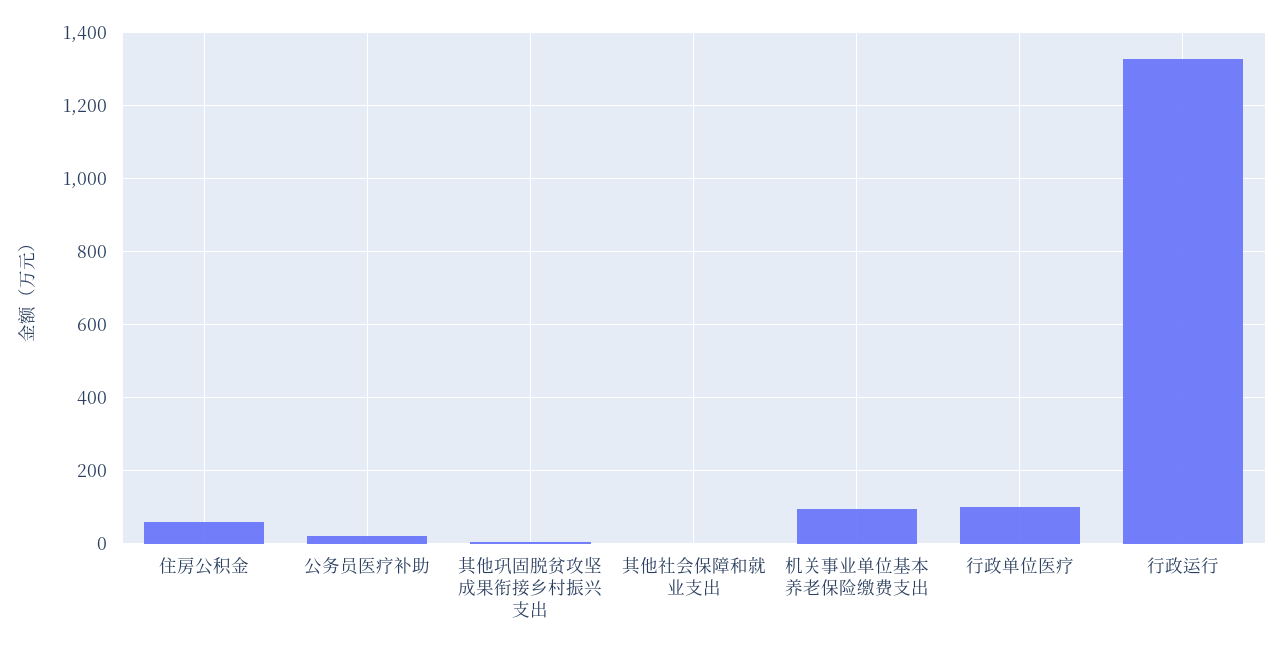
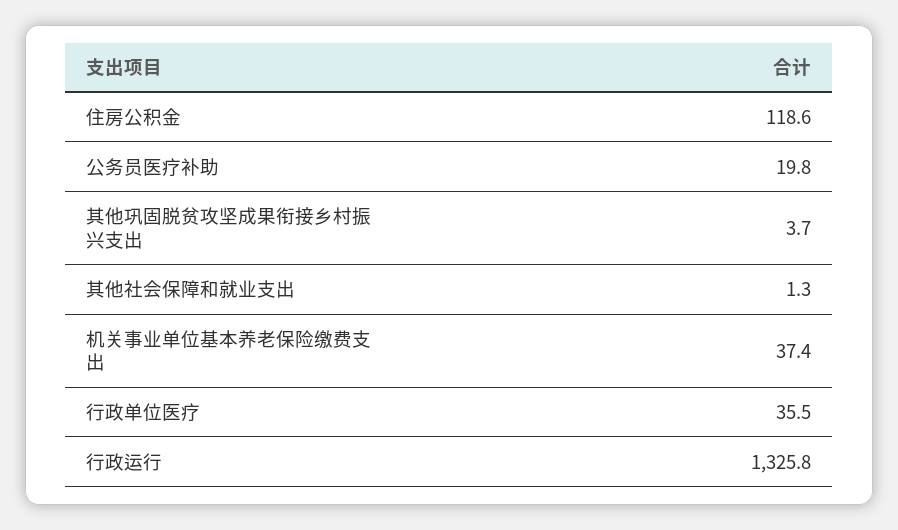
住房公积金: 60 -> 118.6
机关事业单位基本养老保险缴费支出: 100 -> 37.4
行政单位医疗: 100 -> 35.5

